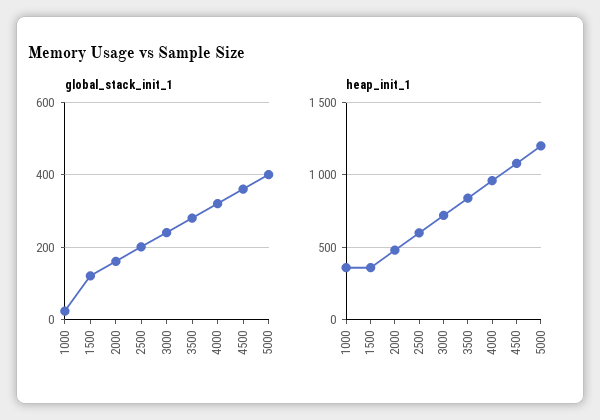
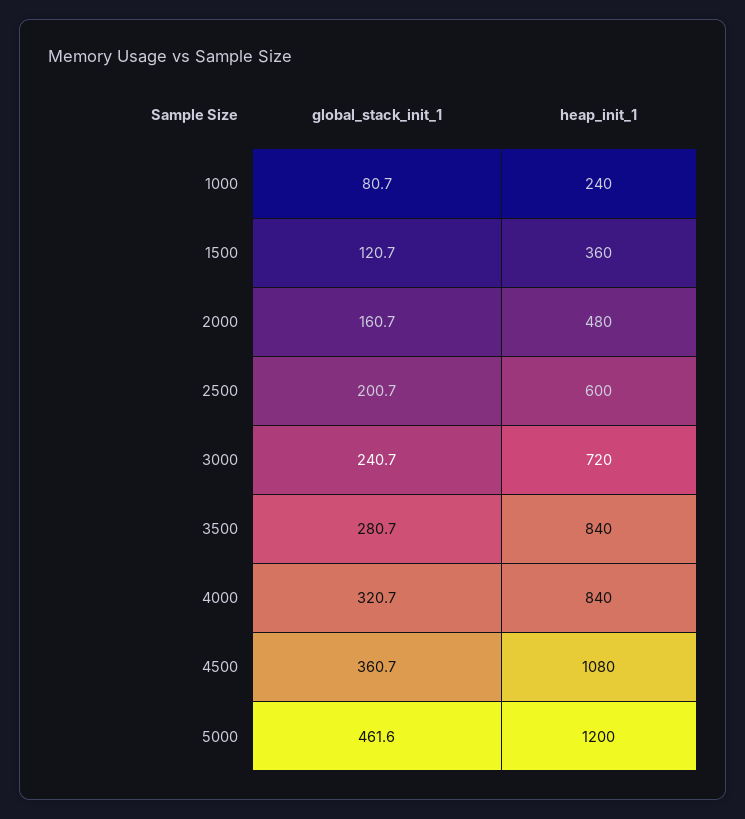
global_stack_init_1, 1000: 20 -> 80.7
global_stack_init_1, 5000: 400 -> 461.6
heap_init_1, 1000: 350 -> 240
heap_init_1, 4000: 950 -> 840

